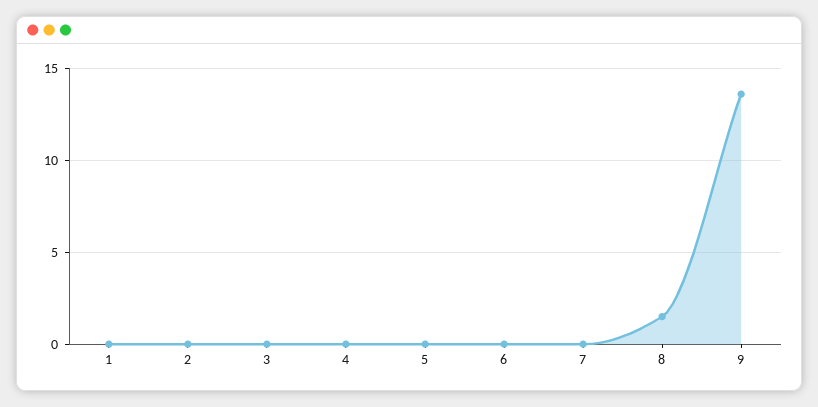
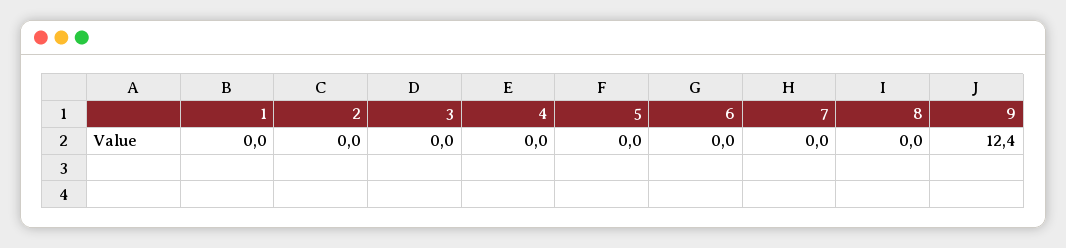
8: 1.5 -> 0
9: 13.5 -> 12.4

